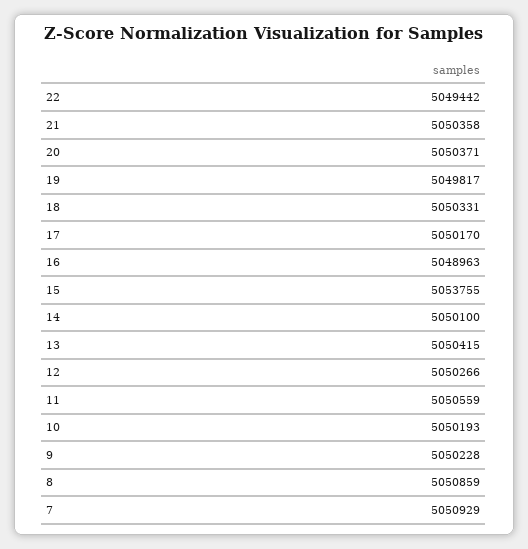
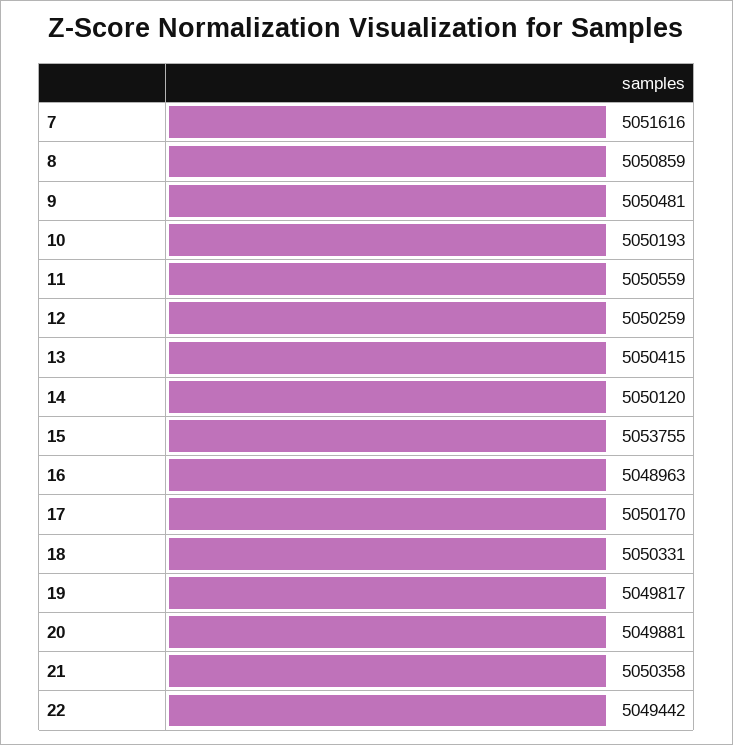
20: 5050371 -> 5049881
14: 5050100 -> 5050120
12: 5050266 -> 5050259
9: 5050228 -> 5050481
7: 5050929 -> 5051616

